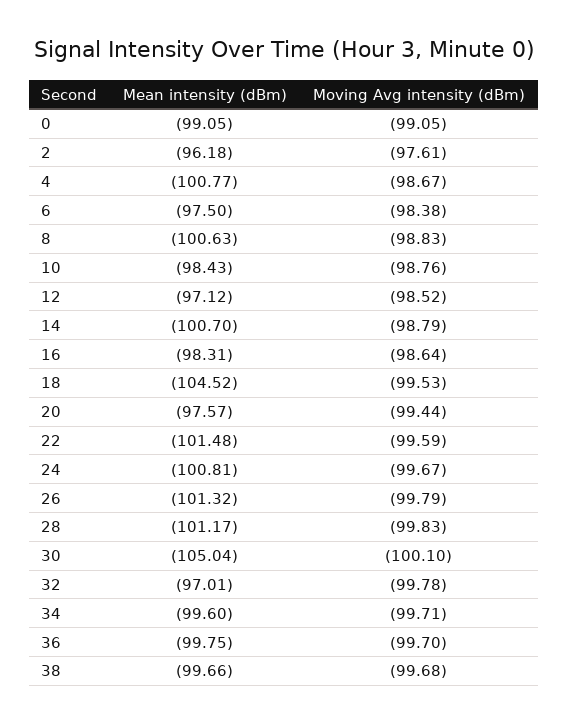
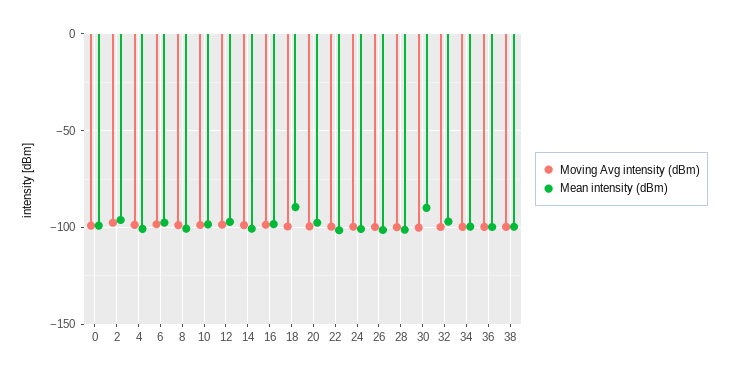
Mean intensity (dBm), 18: -104.52 -> -90
Mean intensity (dBm), 30: -105.04 -> -90

